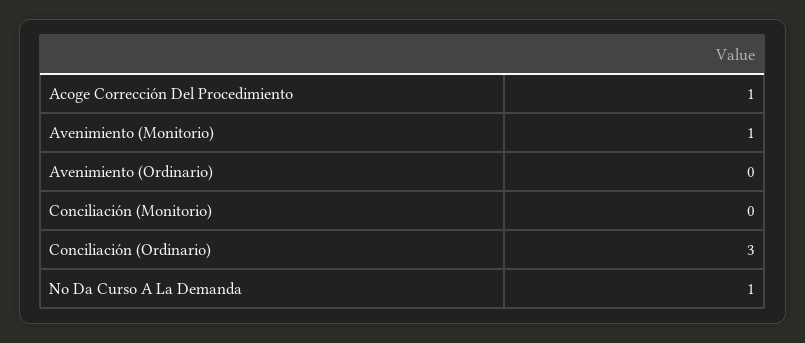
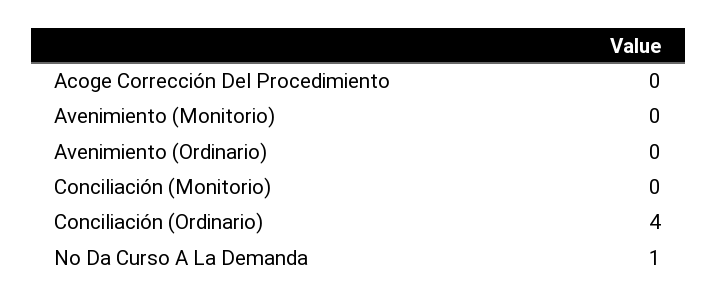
Acoge Corrección Del Procedimiento: 1 -> 0
Avenimiento (Monitorio): 1 -> 0
Conciliación (Ordinario): 3 -> 4

